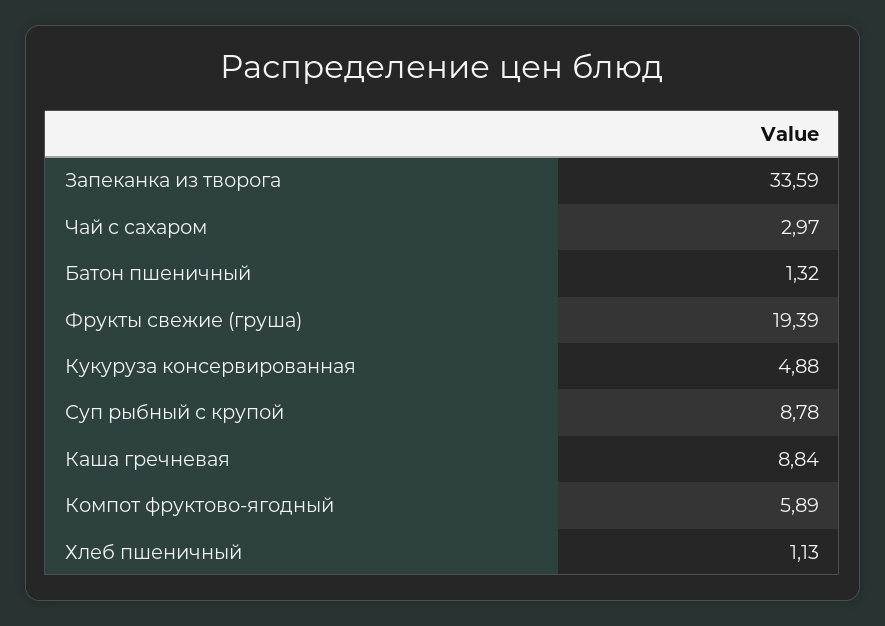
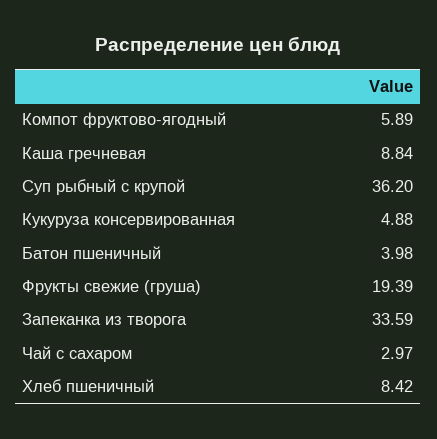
Батон пшеничный: 1.32 -> 3.98
Суп рыбный с крупой: 8.78 -> 36.2
Хлеб пшеничный: 1.13 -> 8.42

